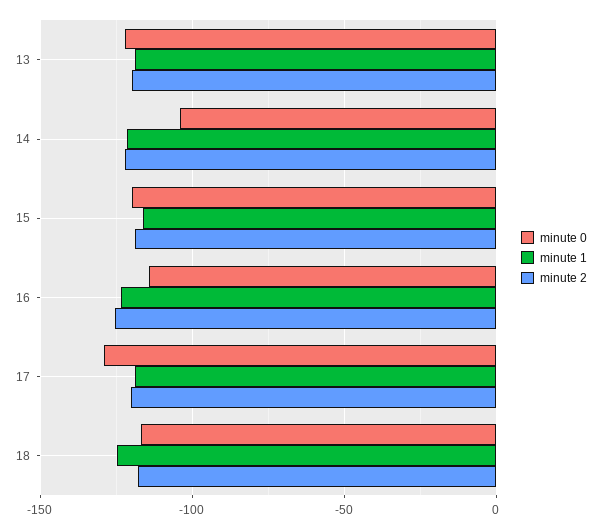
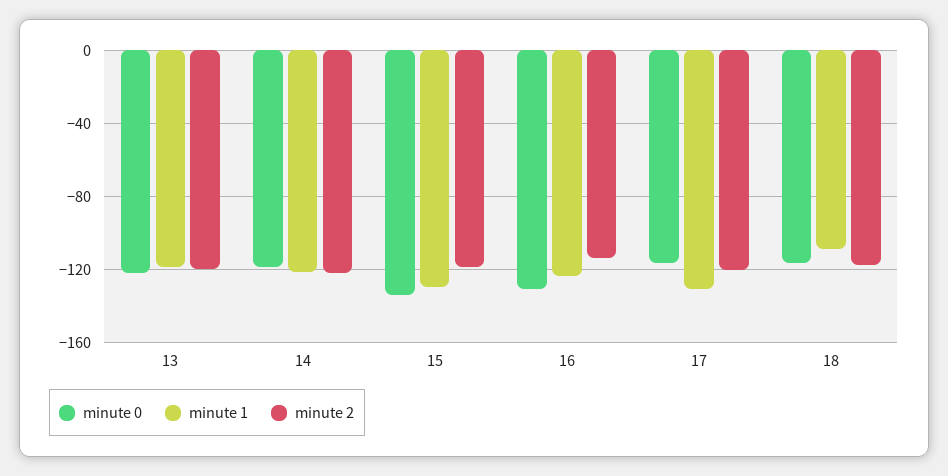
minute 0, 14: -105 -> -120
minute 0, 15: -120 -> -135
minute 1, 15: -115 -> -130
minute 0, 16: -115 -> -130
minute 2, 16: -125 -> -115
minute 0, 17: -130 -> -115
minute 1, 17: -120 -> -130
minute 1, 18: -125 -> -110

